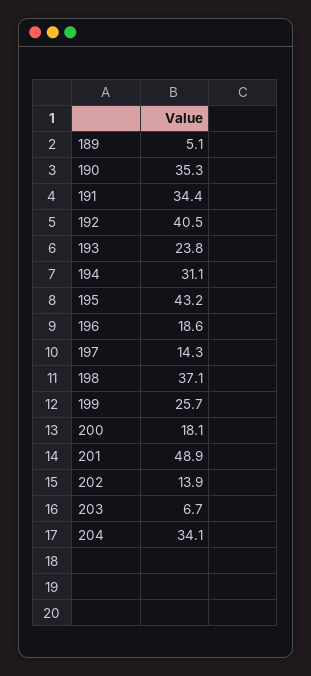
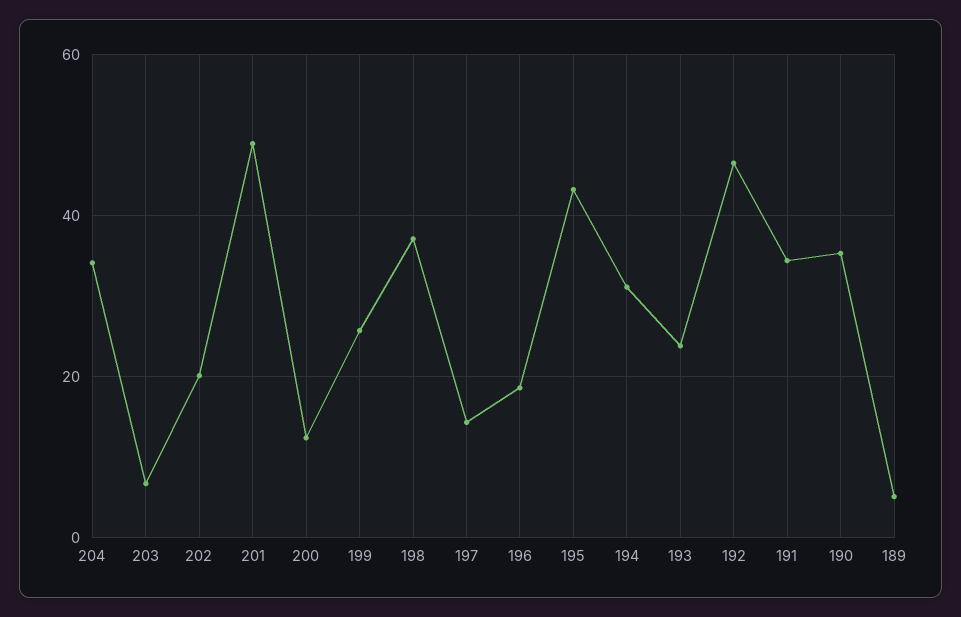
192: 40.5 -> 46
200: 18.1 -> 12
202: 13.9 -> 20

